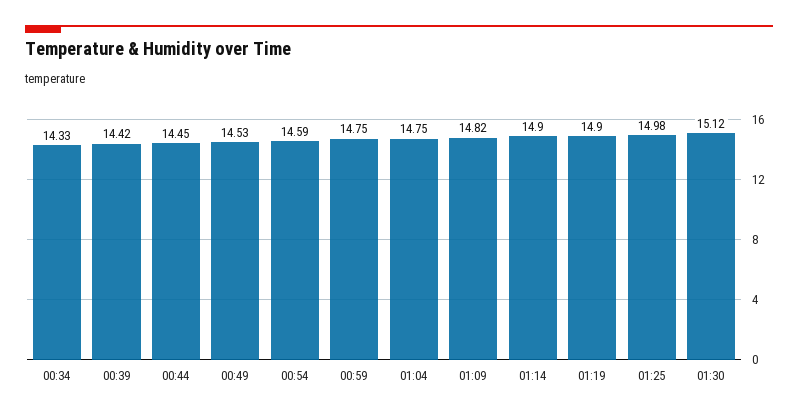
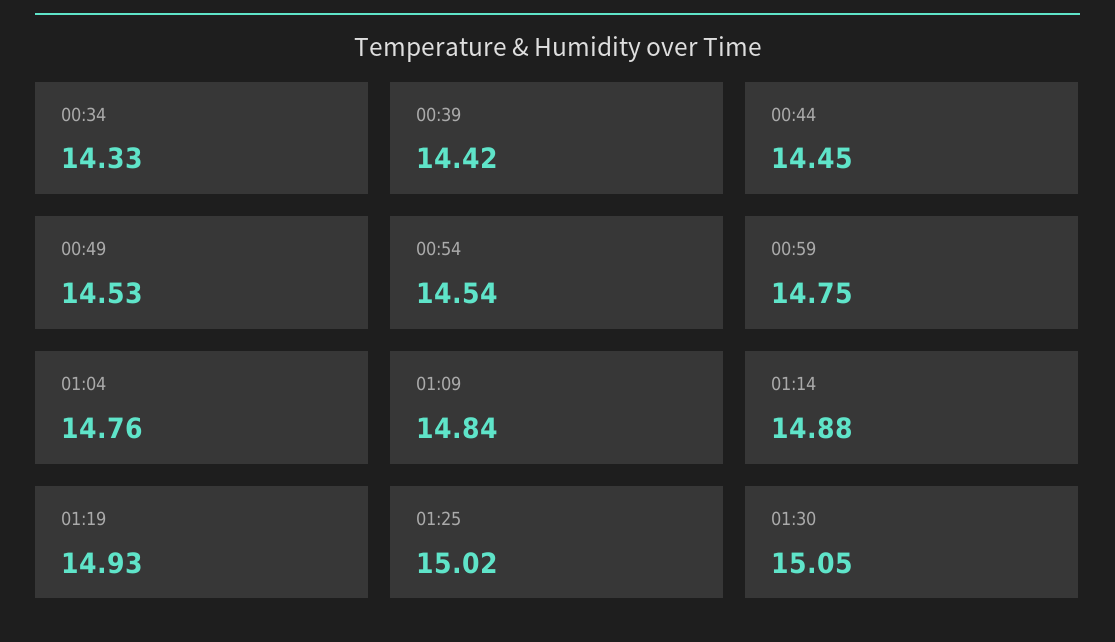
00:54: 14.59 -> 14.54
01:04: 14.75 -> 14.76
01:09: 14.82 -> 14.84
01:14: 14.9 -> 14.88
01:19: 14.9 -> 14.93
01:25: 14.98 -> 15.02
01:30: 15.12 -> 15.05

